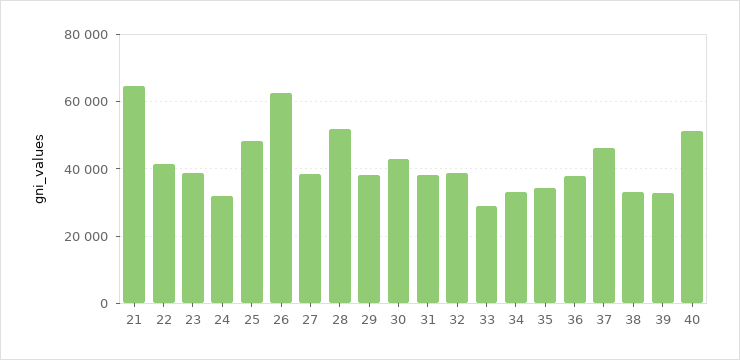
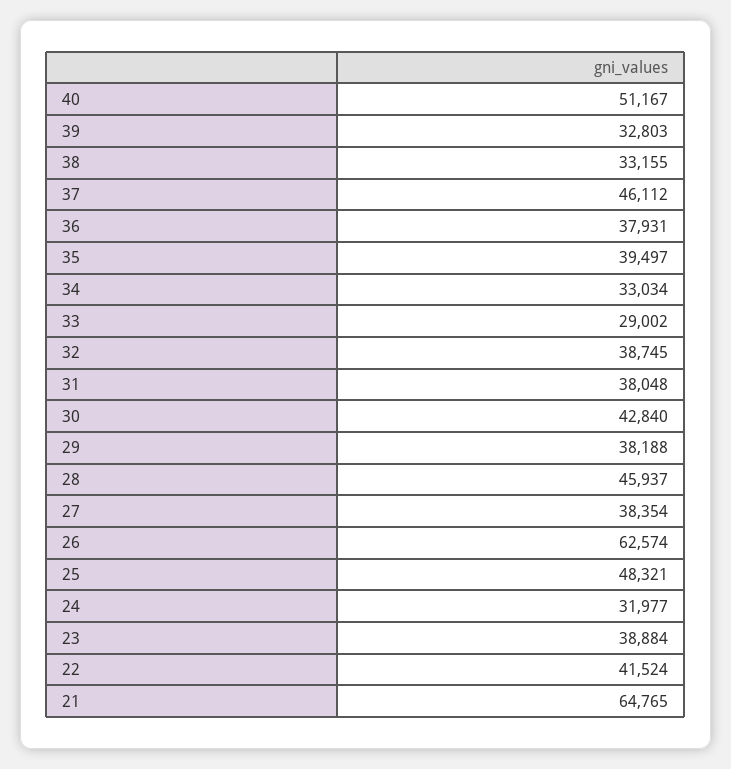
28: 52000 -> 45937
35: 34000 -> 39497

